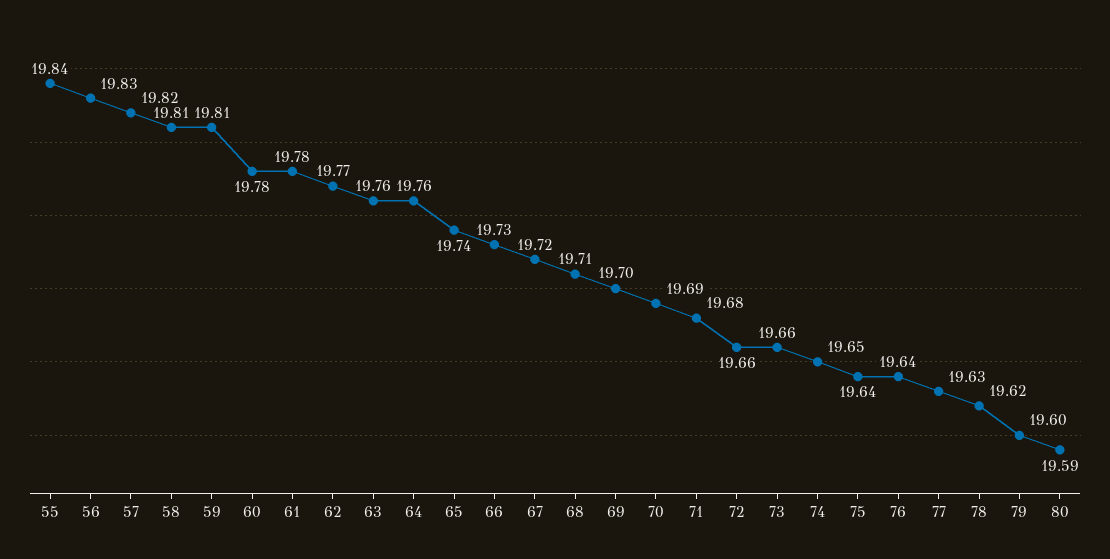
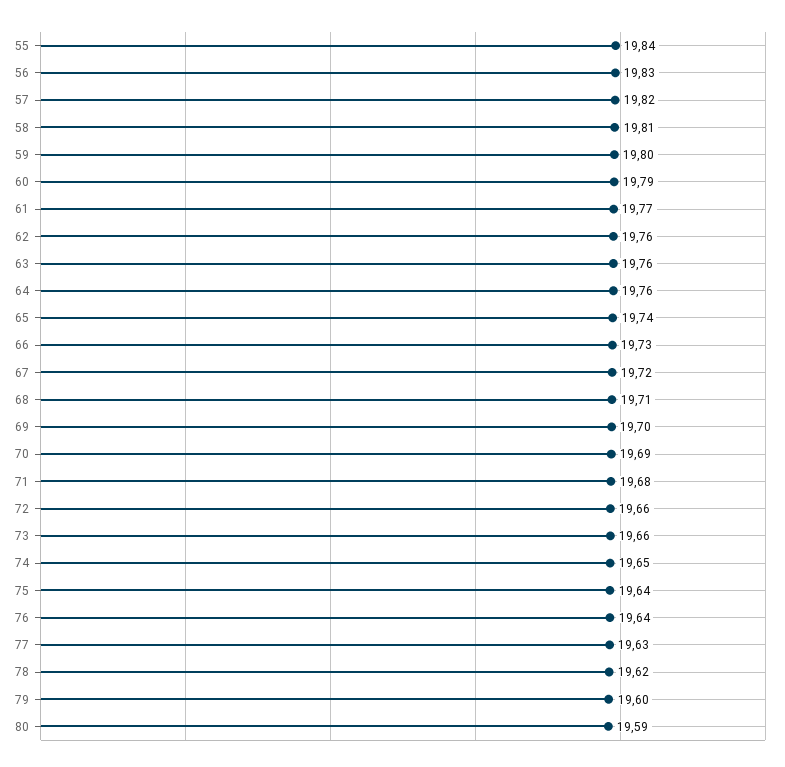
59: 19.81 -> 19.8
60: 19.78 -> 19.79
61: 19.78 -> 19.77
62: 19.77 -> 19.76

